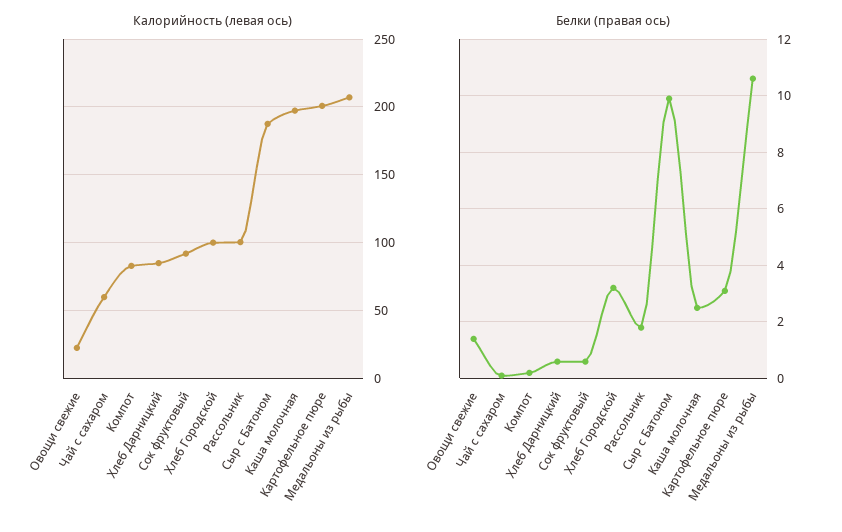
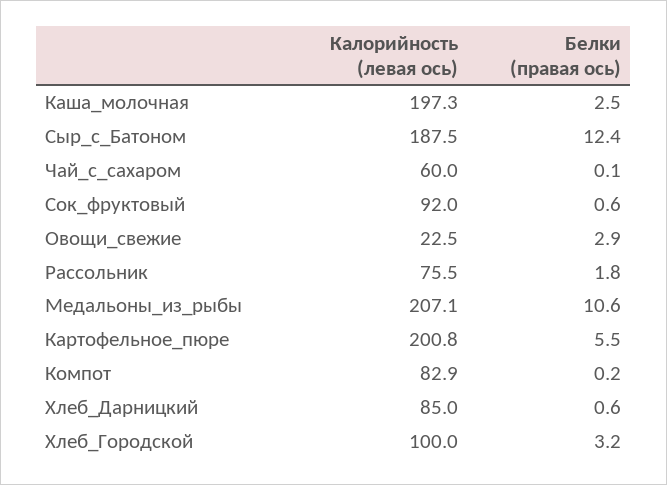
Калорийность (левая ось), Рассольник: 100 -> 75.5
Белки (правая ось), Овощи свежие: 1.5 -> 2.9
Белки (правая ось), Сыр с Батоном: 10 -> 12.4
Белки (правая ось), Картофельное пюре: 3 -> 5.5

